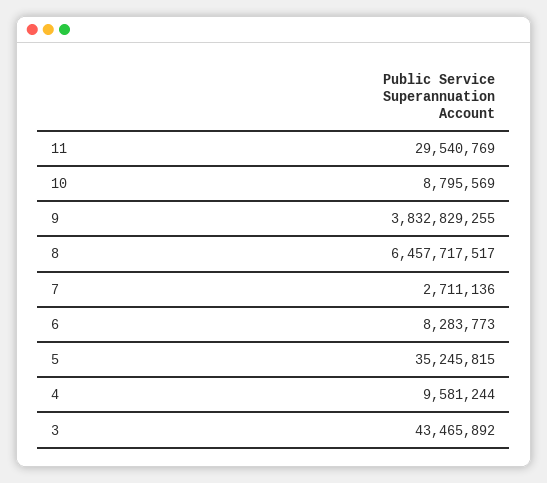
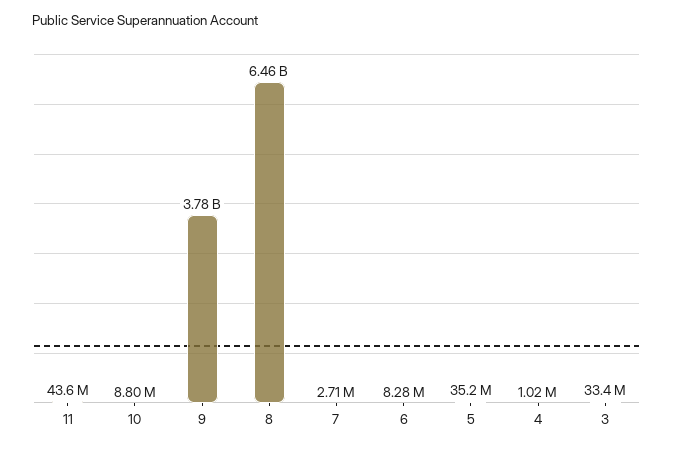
11: 29540769 -> 43600000
9: 3832829255 -> 3780000000
4: 9581244 -> 1020000
3: 43465892 -> 33400000

